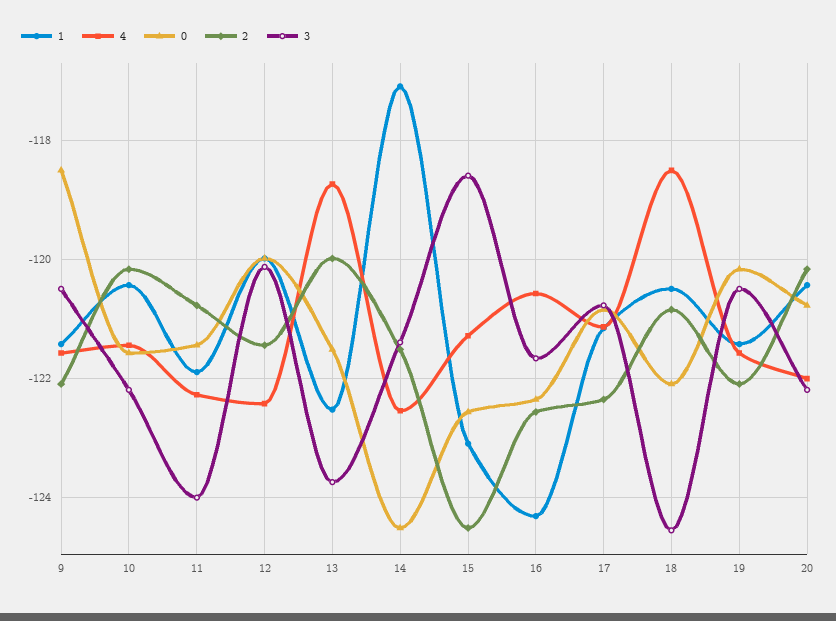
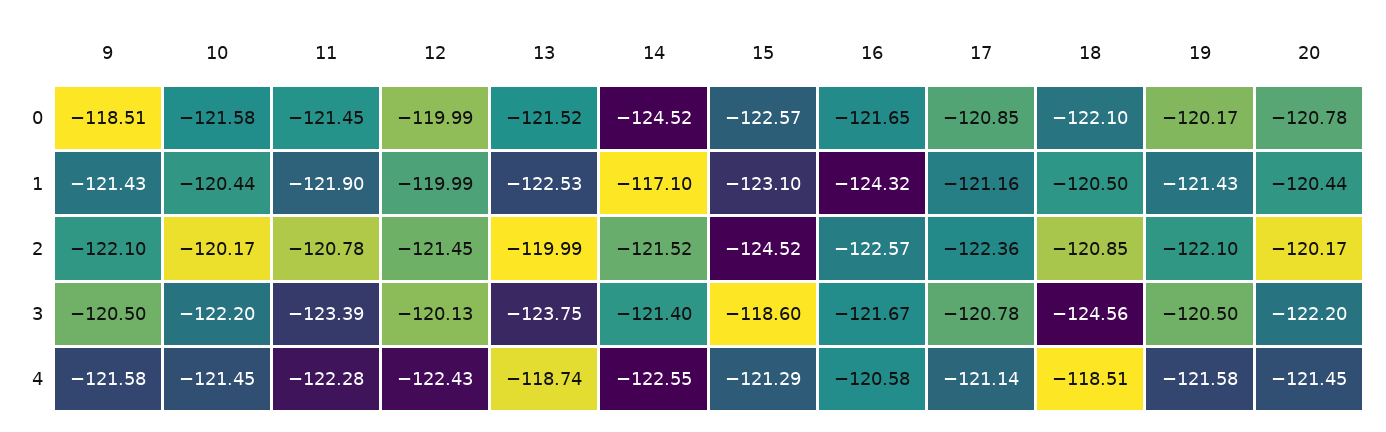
3, 11: -124 -> -123.39
0, 16: -122.4 -> -121.65
4, 20: -122 -> -121.45

